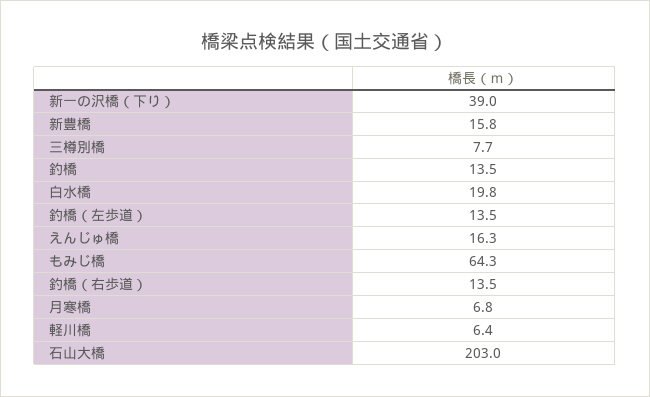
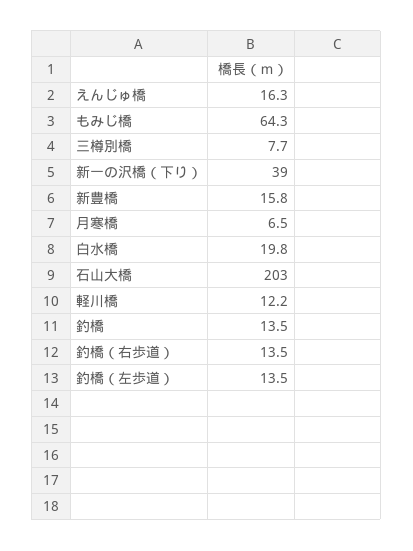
月寒橋: 6.8 -> 6.5
軽川橋: 6.4 -> 12.2

